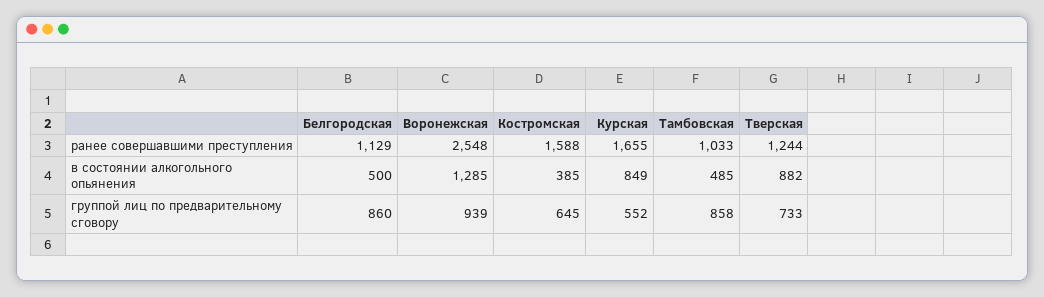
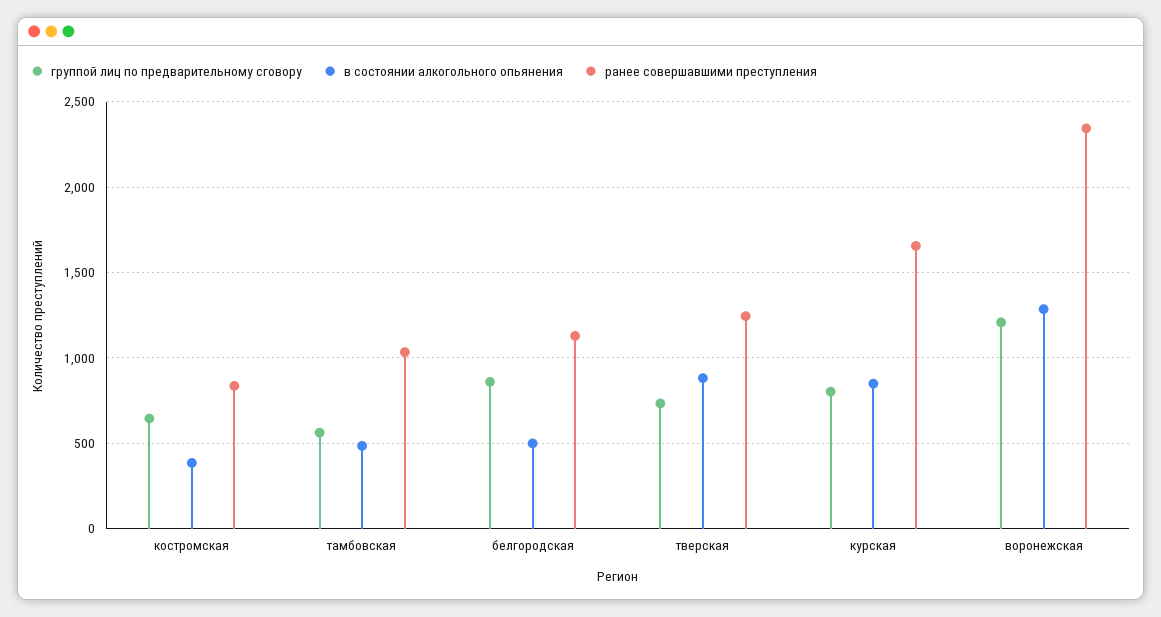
ранее совершавшими преступления, Воронежская: 2548 -> 2350
ранее совершавшими преступления, Костромская: 1588 -> 850
группой лиц по предварительному сговору, Воронежская: 939 -> 1200
группой лиц по предварительному сговору, Курская: 552 -> 800
группой лиц по предварительному сговору, Тамбовская: 858 -> 550

